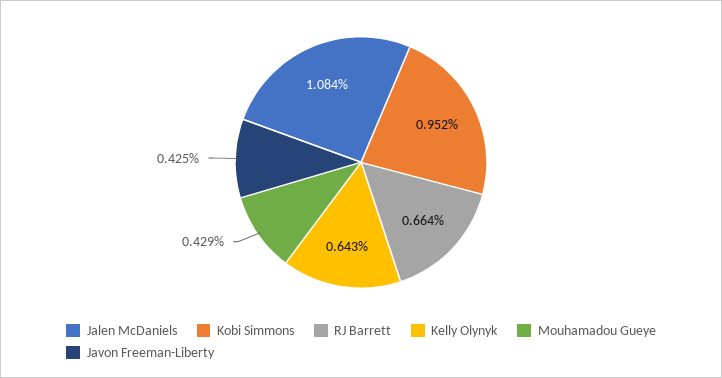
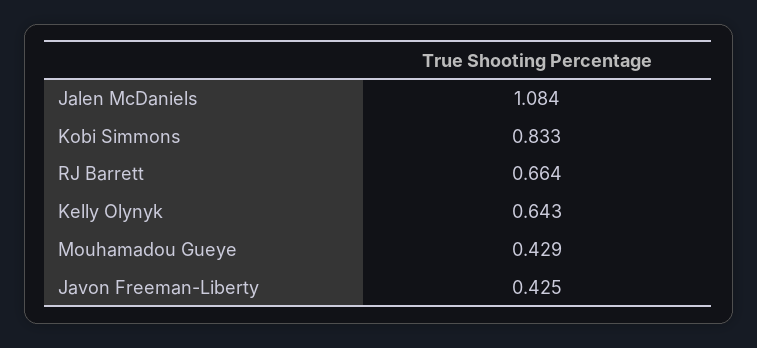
Kobi Simmons: 0.952 -> 0.833

